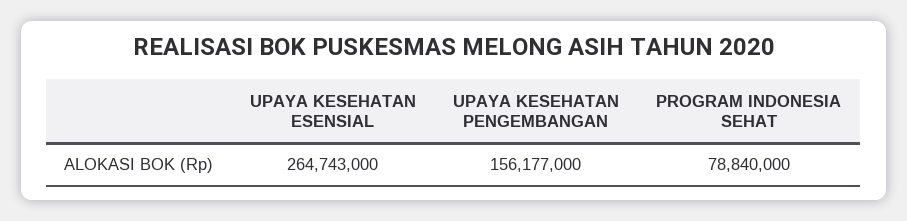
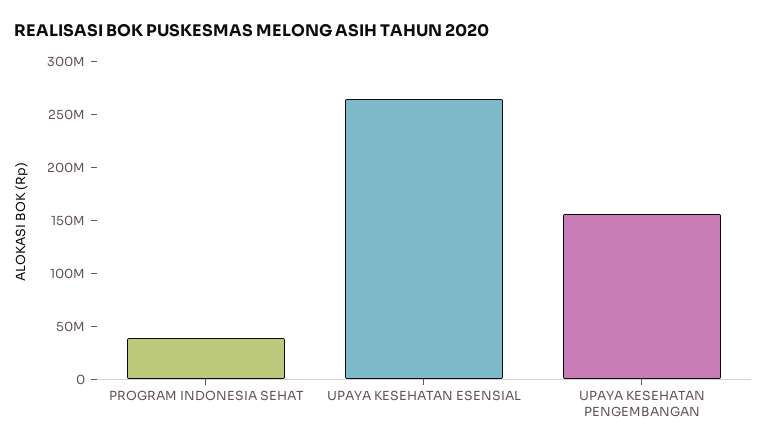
PROGRAM INDONESIA SEHAT: 78840000 -> 40000000

